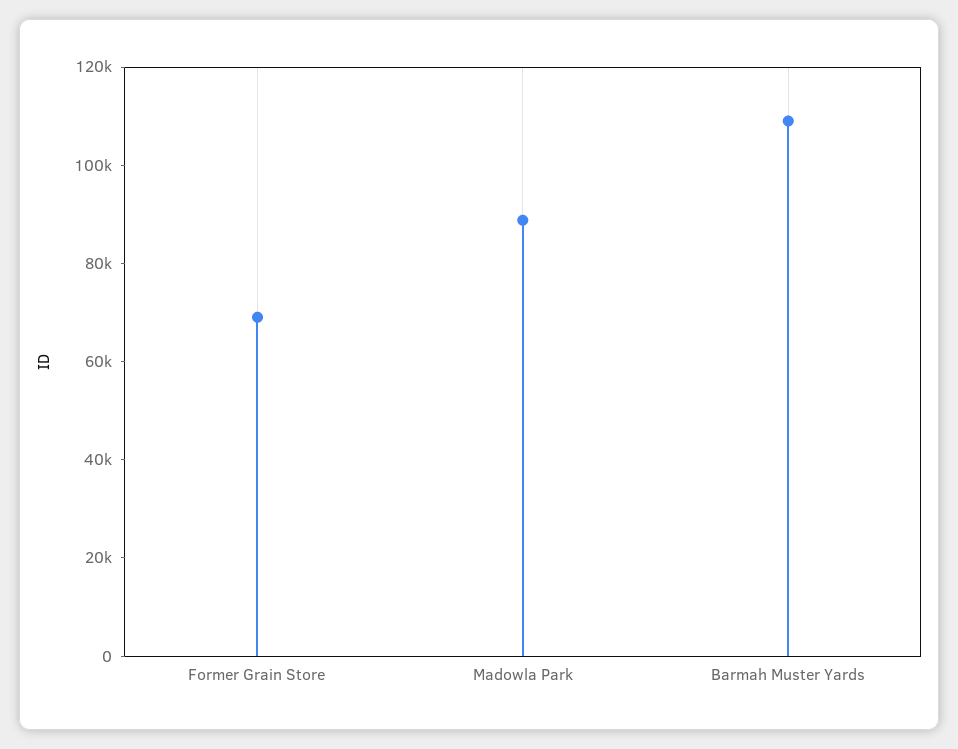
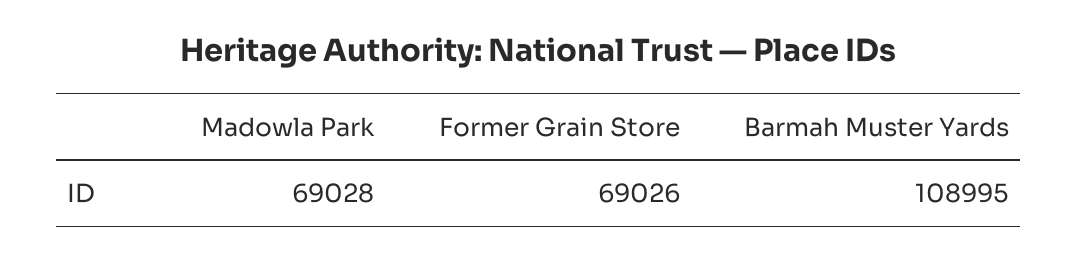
Madowla Park: 90000 -> 69028

